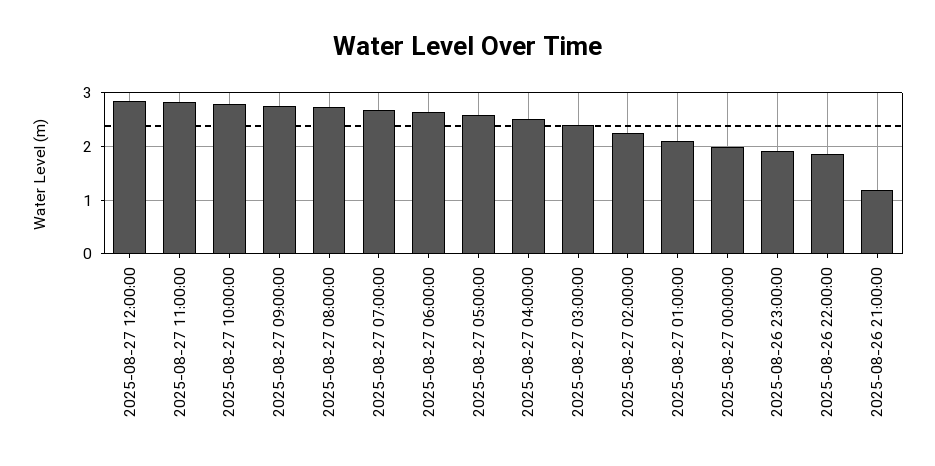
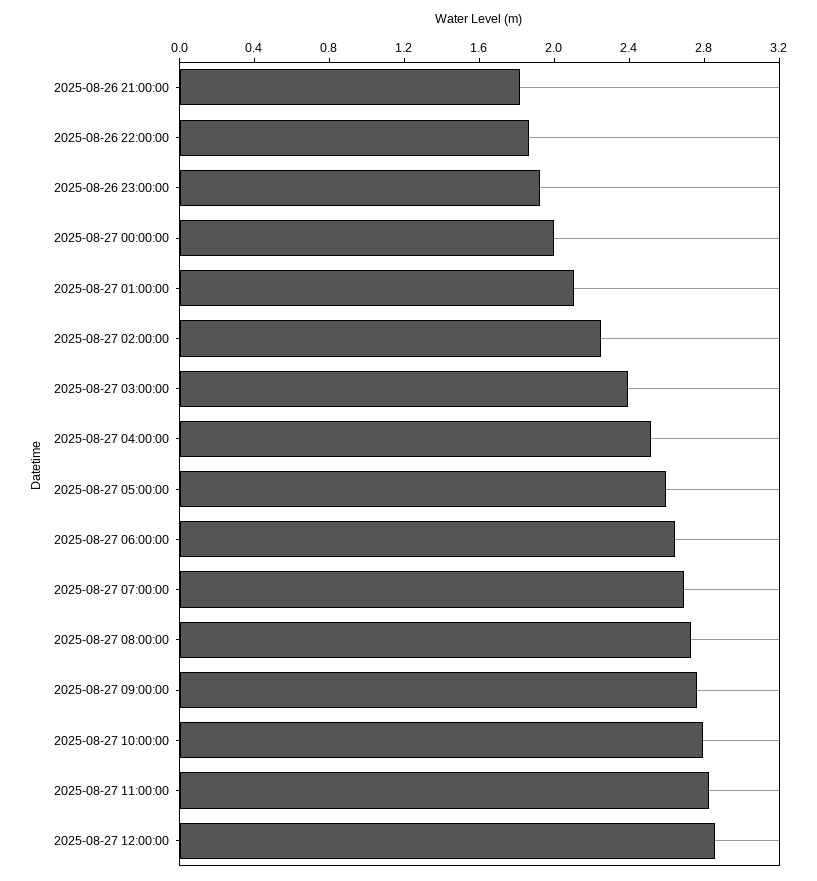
2025-08-26 21:00:00: 1.2 -> 1.8

